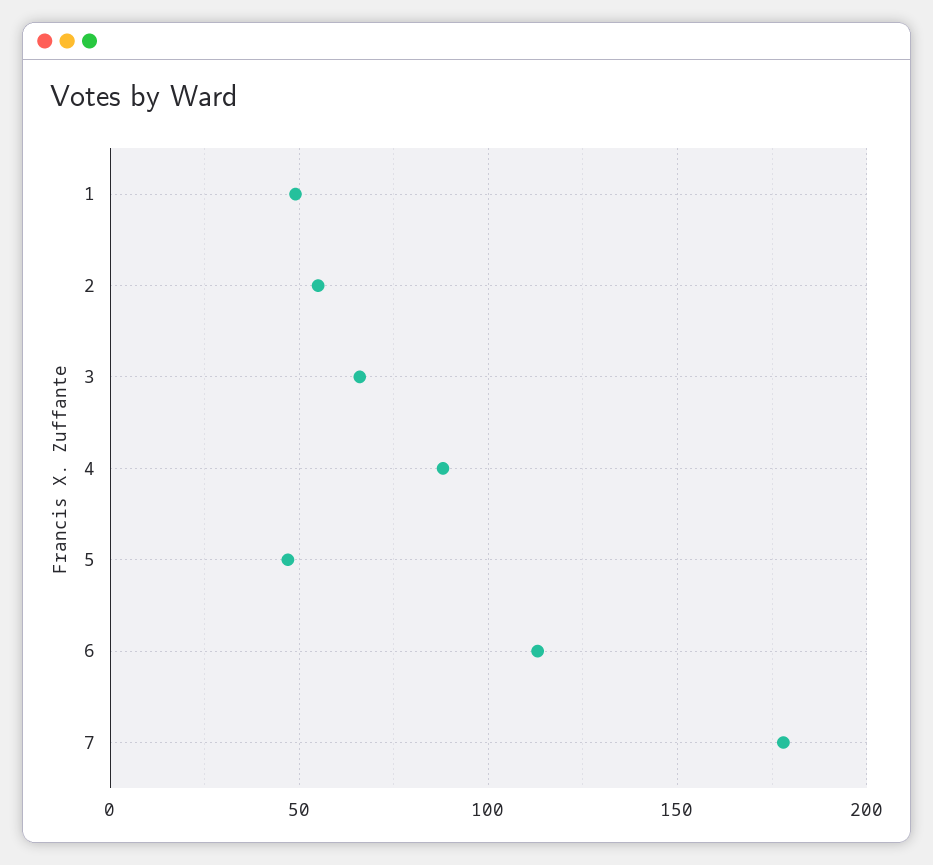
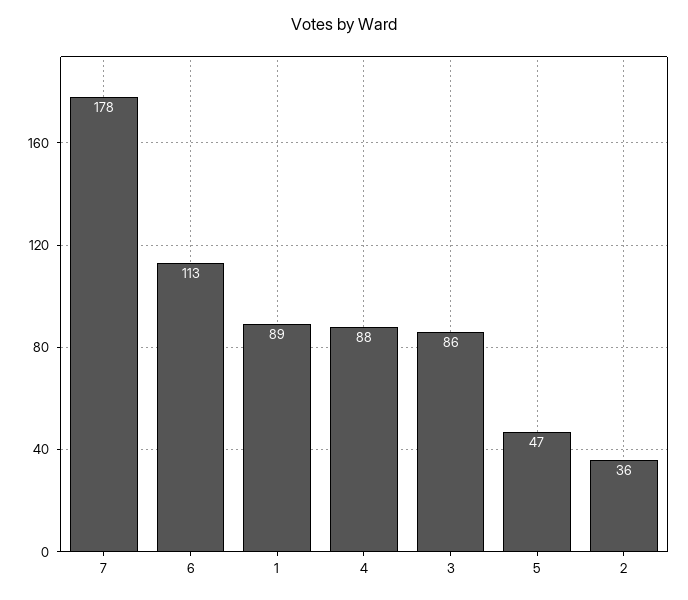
1: 50 -> 89
2: 55 -> 36
3: 65 -> 86

